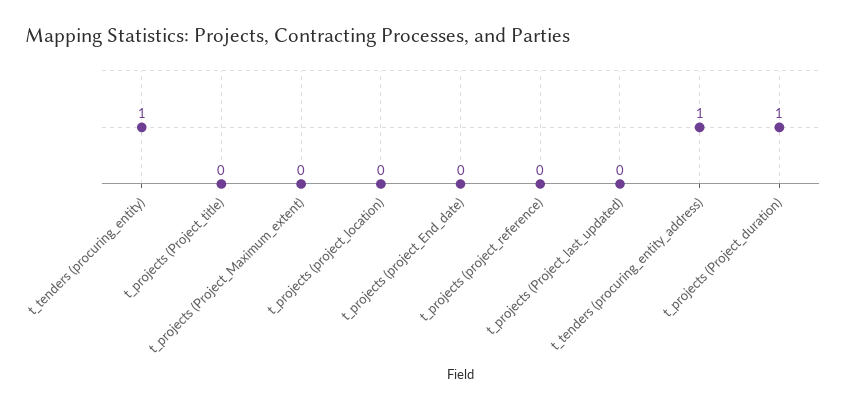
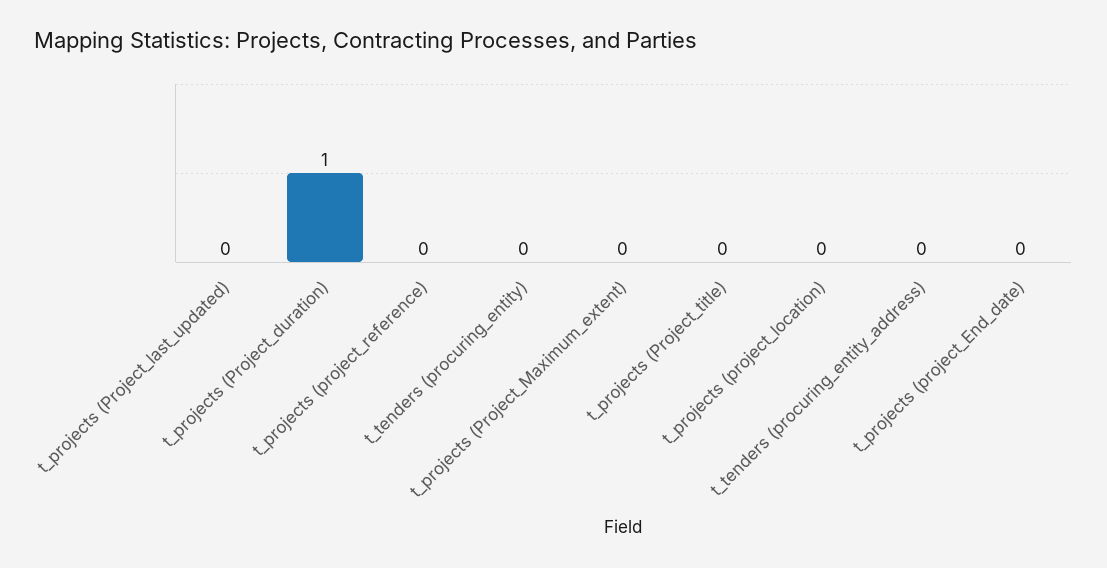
t_tenders (procuring_entity): 1 -> 0
t_tenders (procuring_entity_address): 1 -> 0

